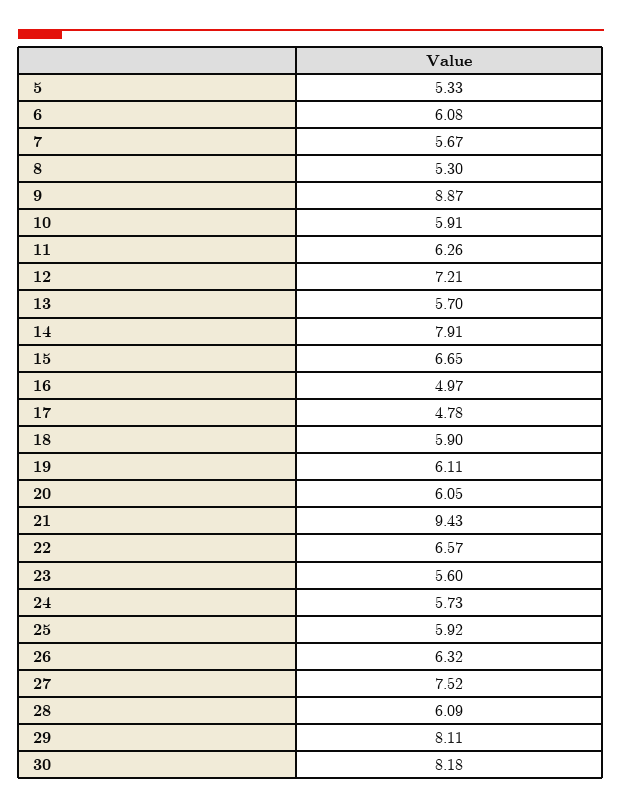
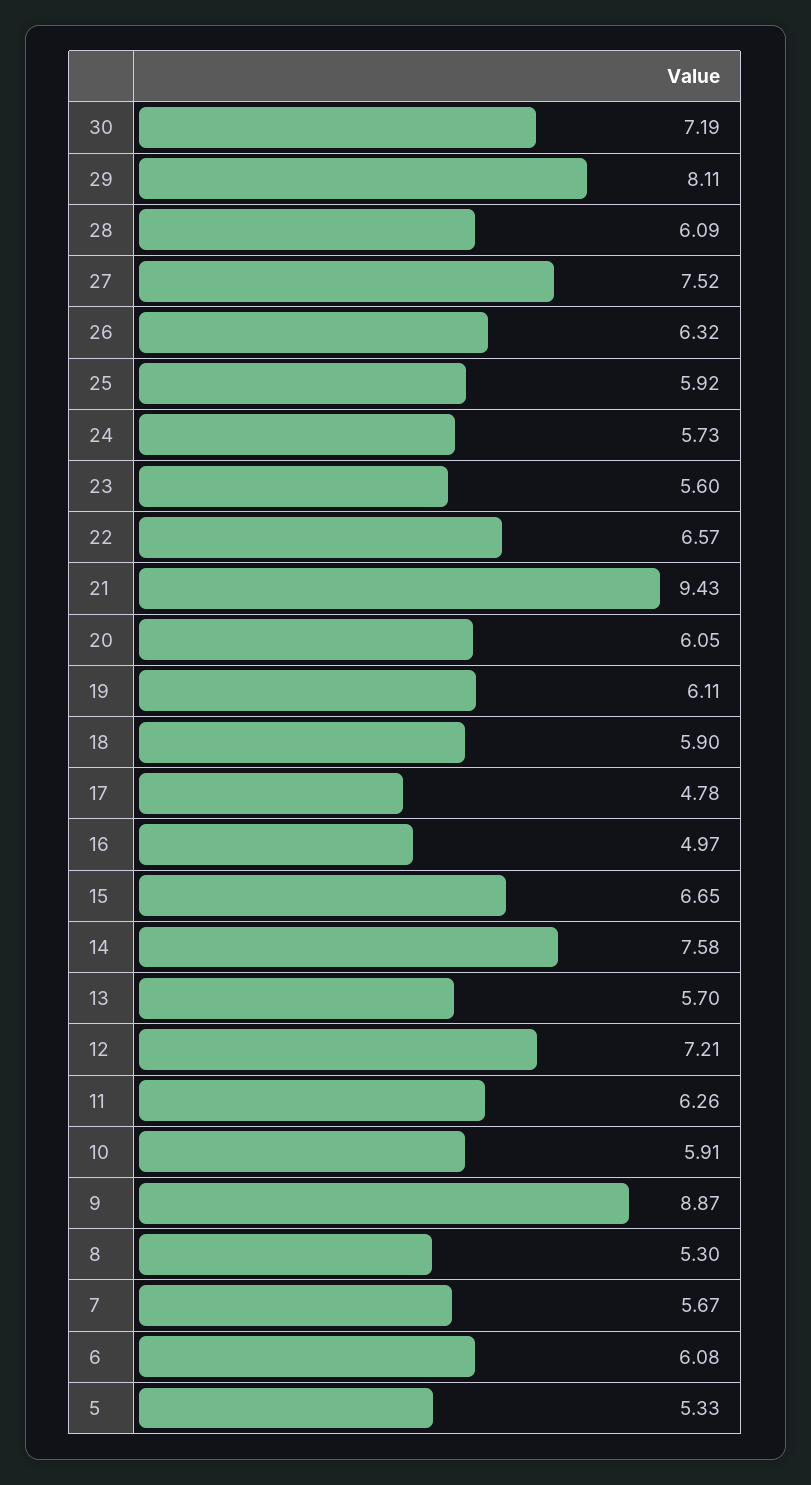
14: 7.91 -> 7.58
30: 8.18 -> 7.19

